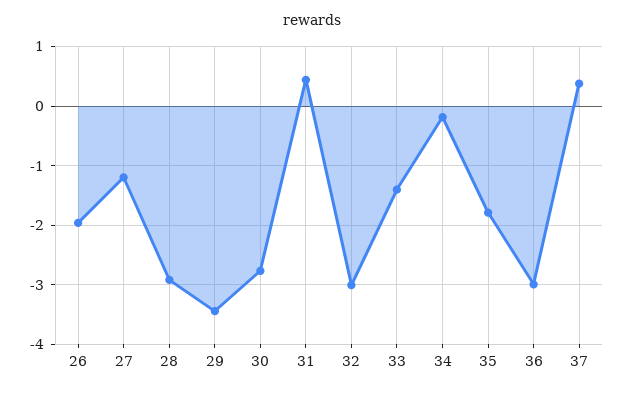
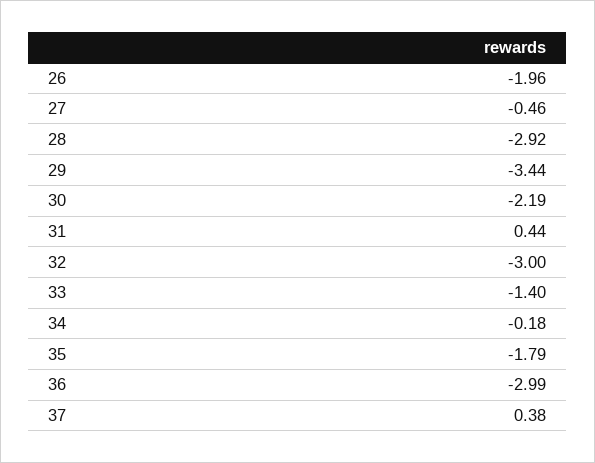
27: -1.2 -> -0.46
30: -2.8 -> -2.19

